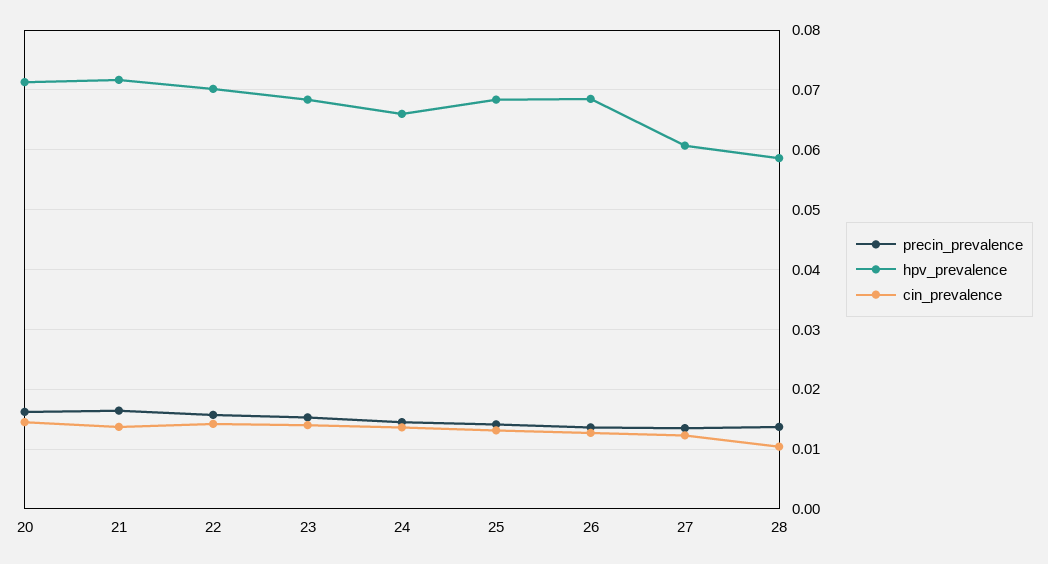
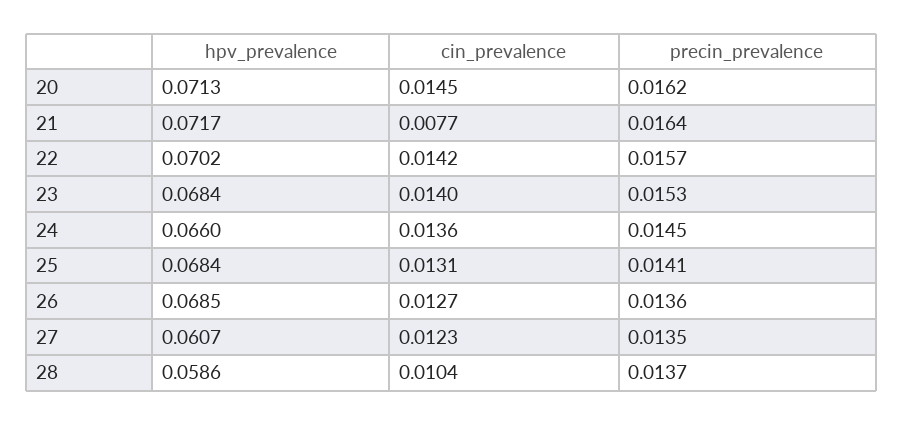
cin_prevalence, 21: 0.014 -> 0.0077

